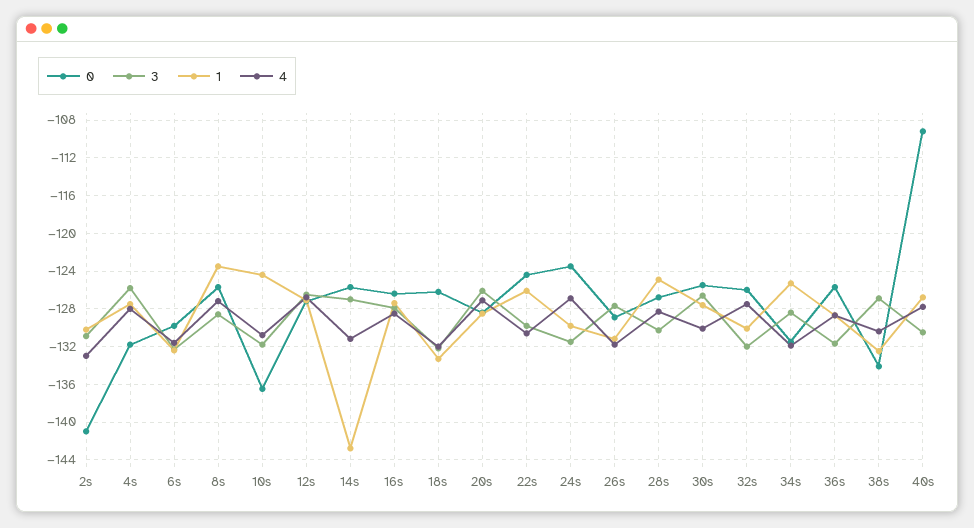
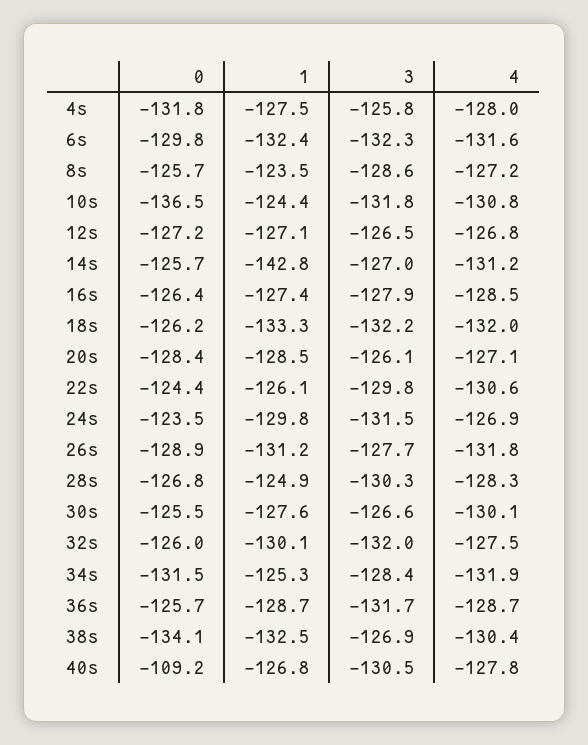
0, 2s: -141 -> none
3, 2s: -131 -> none
1, 2s: -130 -> none
4, 2s: -133 -> none

